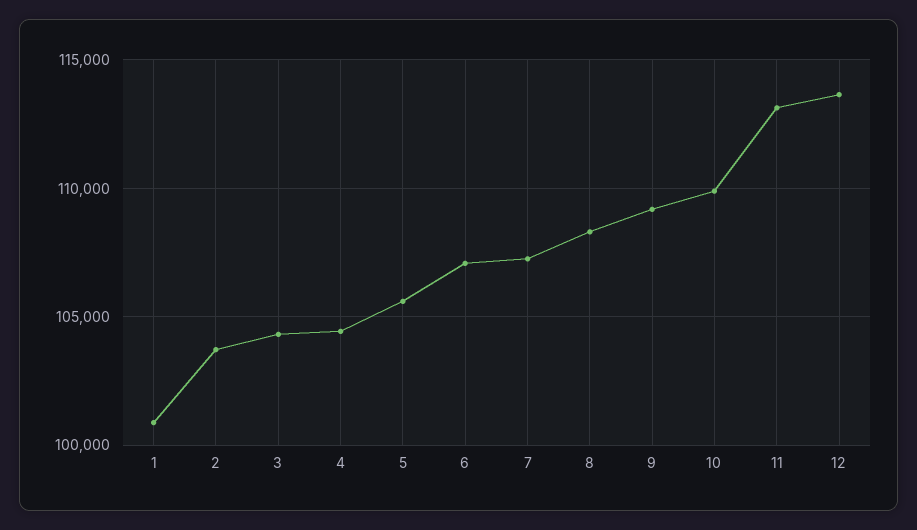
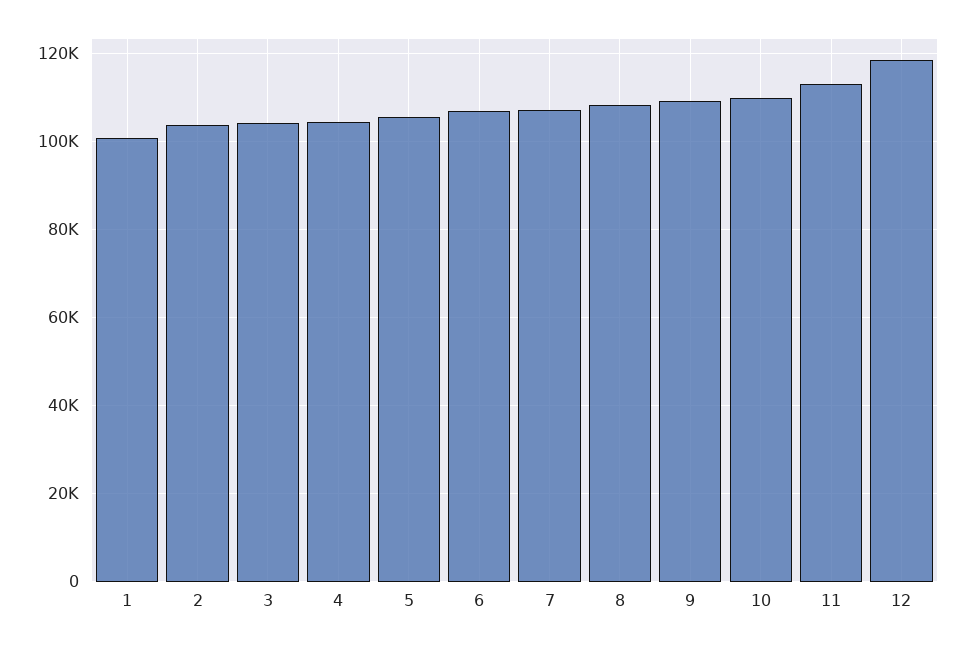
12: 113500 -> 118000

